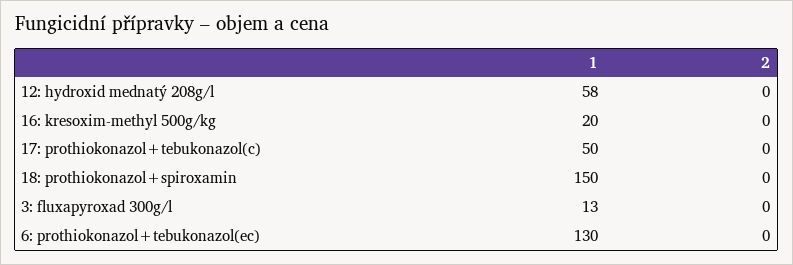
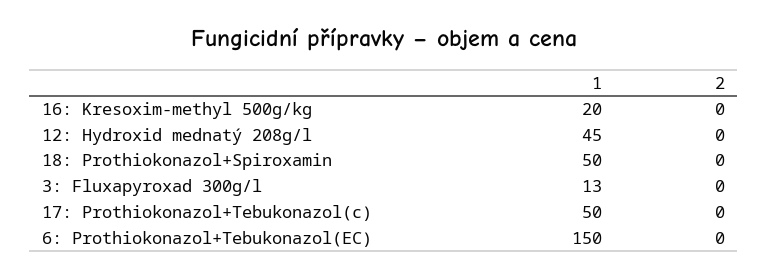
1, 12: hydroxid mednatý 208g/l: 58 -> 45
1, 18: prothiokonazol+spiroxamin: 150 -> 50
1, 6: prothiokonazol+tebukonazol(ec): 130 -> 150

